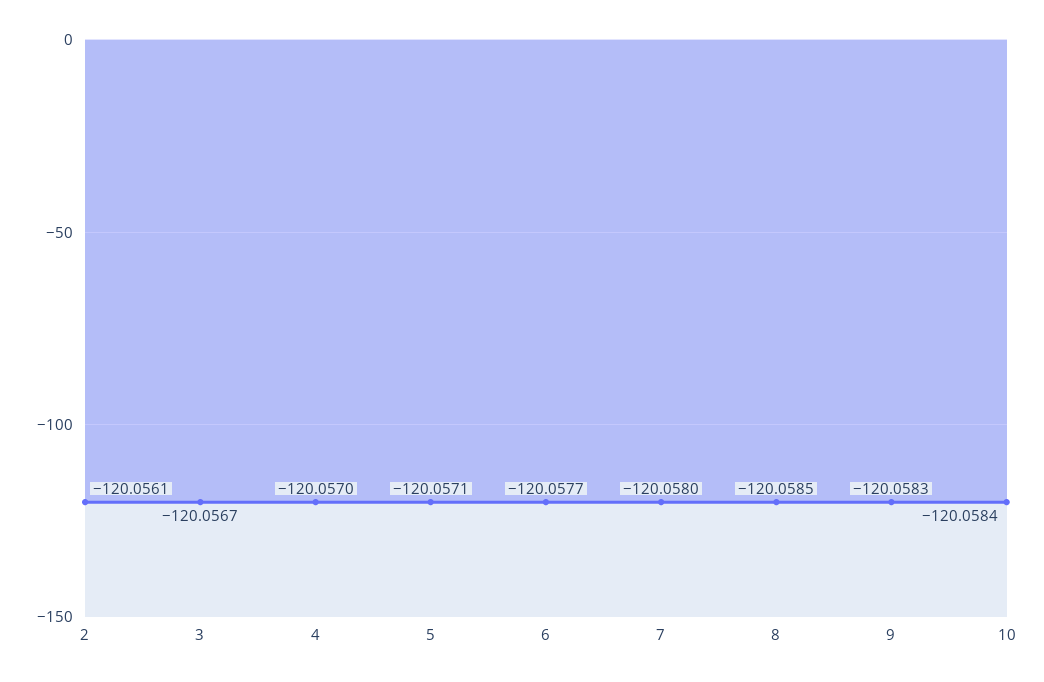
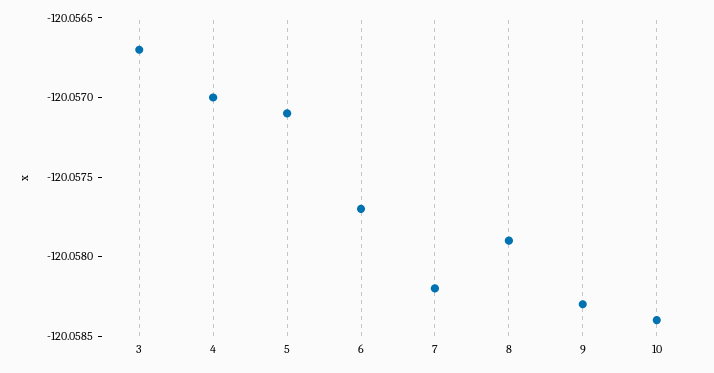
2: -120.0561 -> none
7: -120.058 -> -120.0582
8: -120.0585 -> -120.0579

